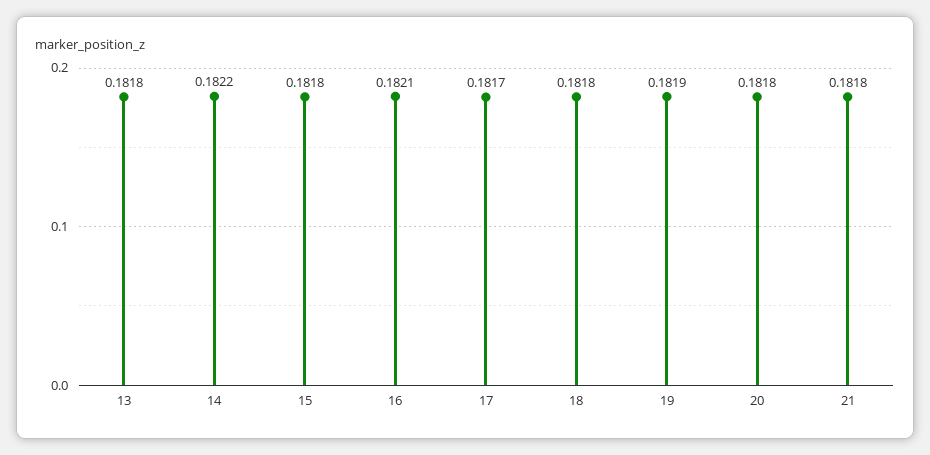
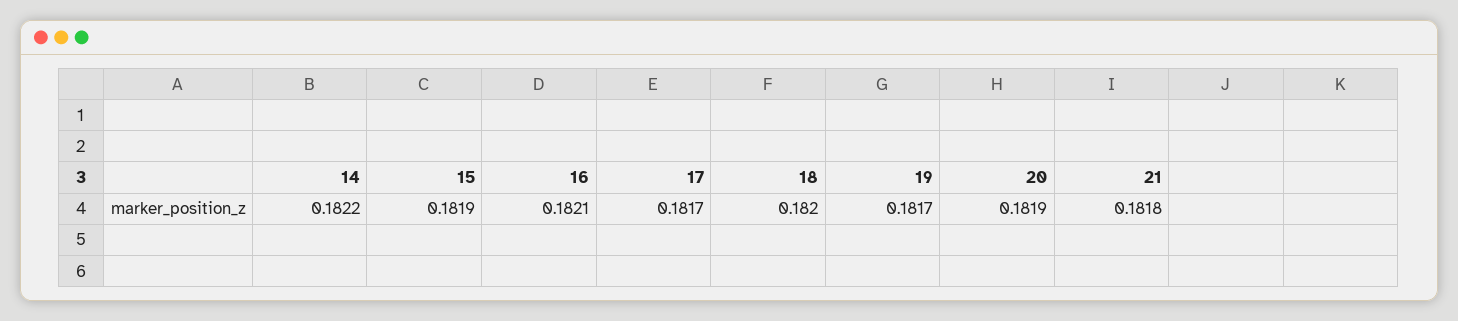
13: 0.1818 -> none
15: 0.1818 -> 0.1819
18: 0.1818 -> 0.182
19: 0.1819 -> 0.1817
20: 0.1818 -> 0.1819

